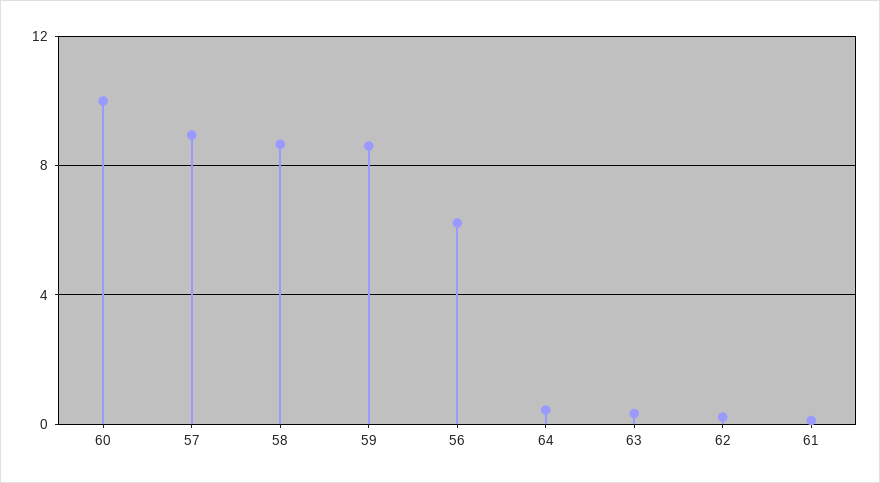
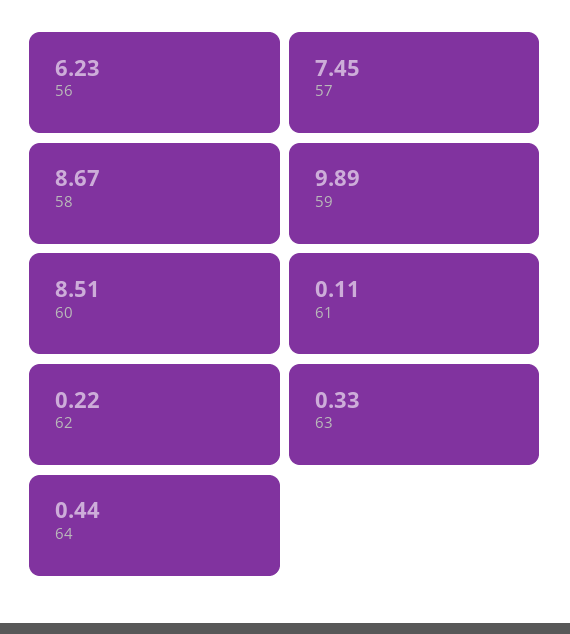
60: 10 -> 8.51
57: 9 -> 7.45
59: 8.5 -> 9.89

